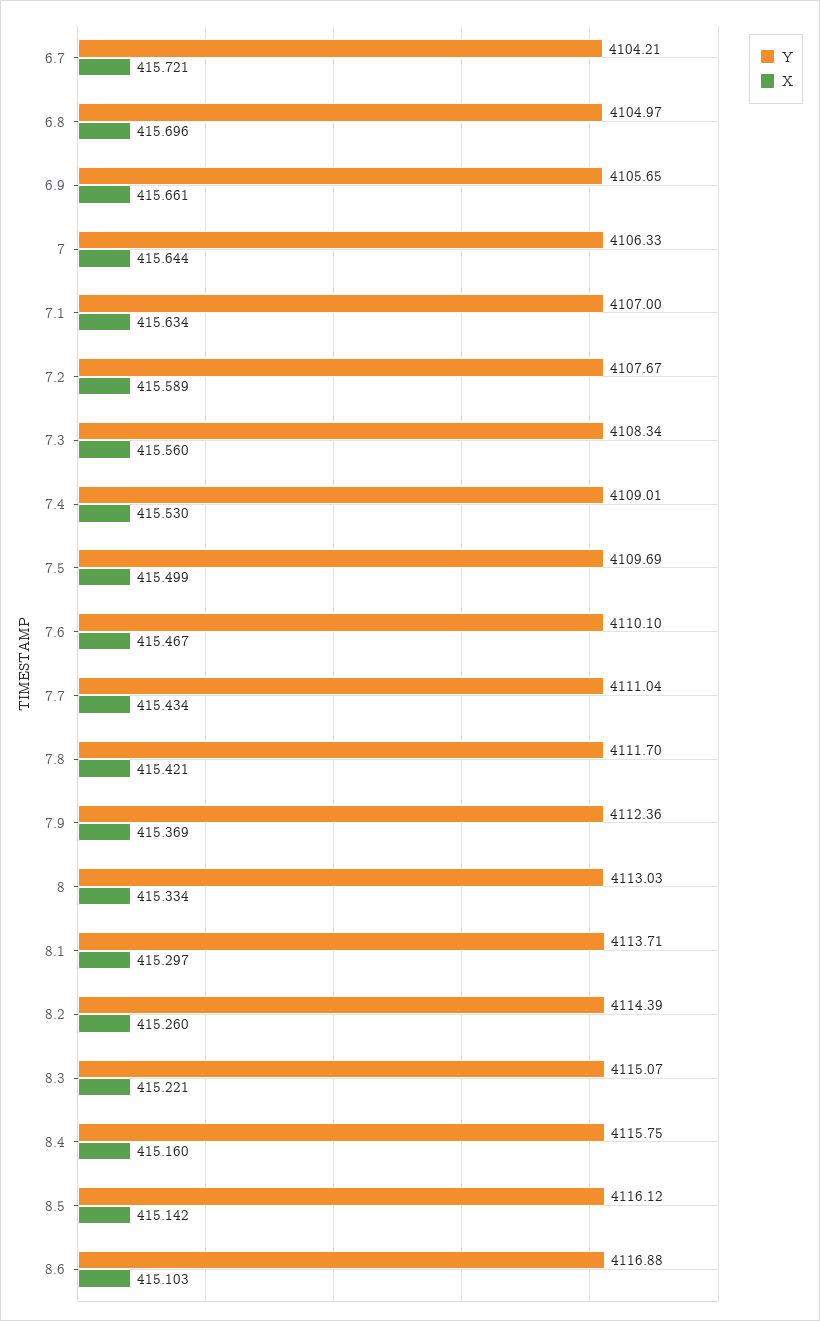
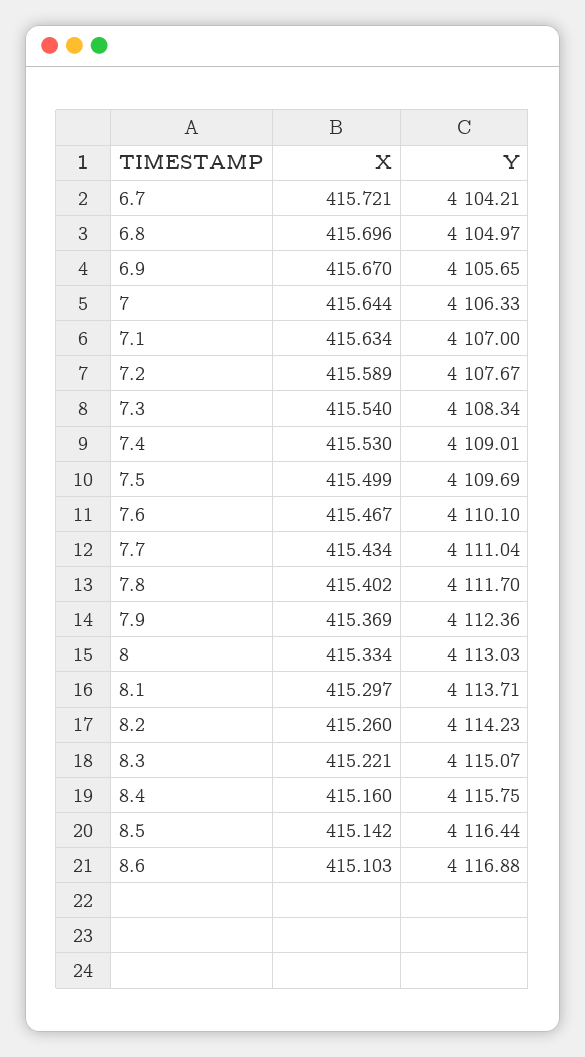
X, 6.9: 415.661 -> 415.67
X, 7.3: 415.56 -> 415.54
X, 7.8: 415.421 -> 415.402
Y, 8.2: 4114.39 -> 4114.23
Y, 8.5: 4116.12 -> 4116.44

